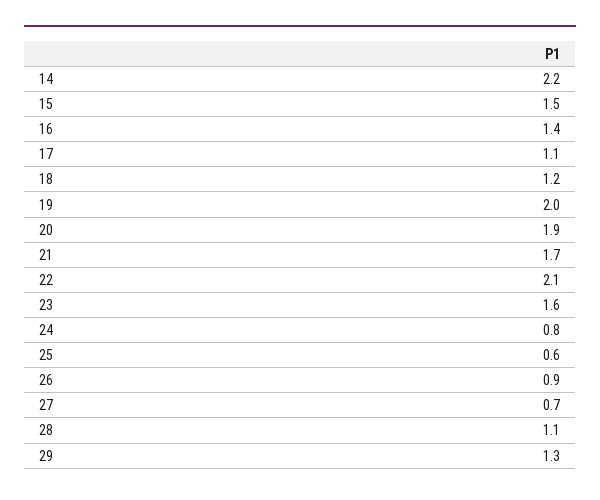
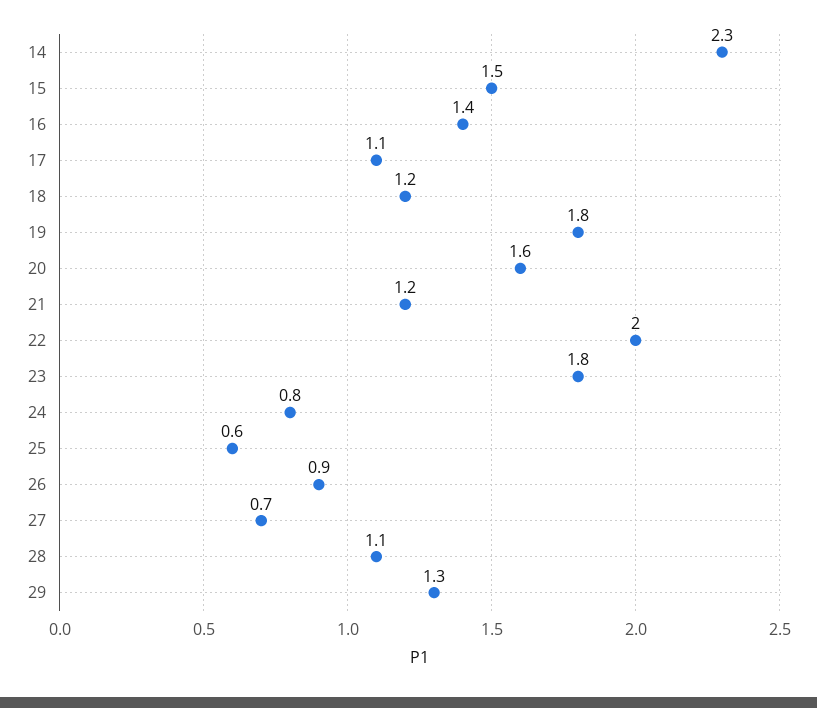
14: 2.2 -> 2.3
19: 2 -> 1.8
20: 1.9 -> 1.6
21: 1.7 -> 1.2
22: 2.1 -> 2
23: 1.6 -> 1.8

